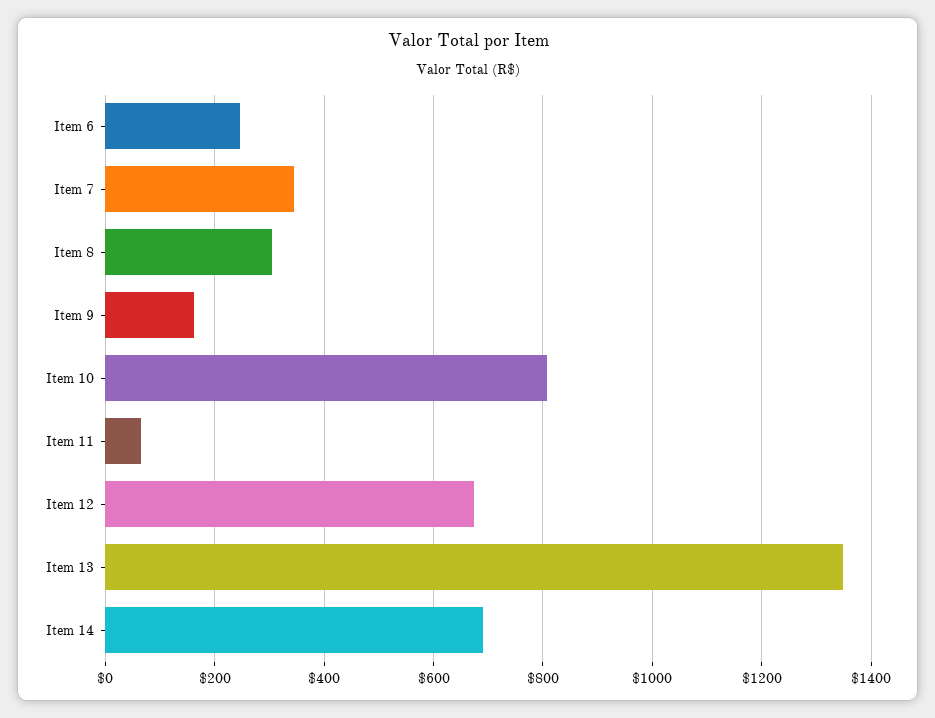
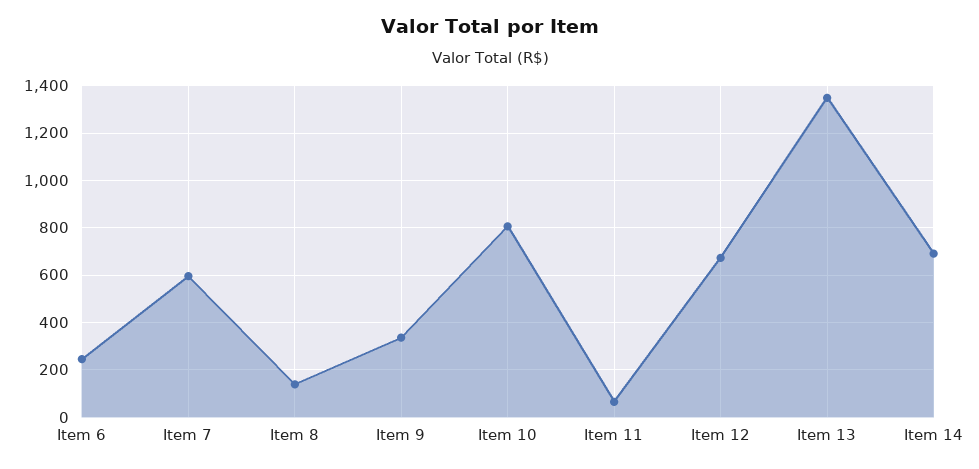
Item 7: 340 -> 600
Item 8: 300 -> 150
Item 9: 160 -> 350

